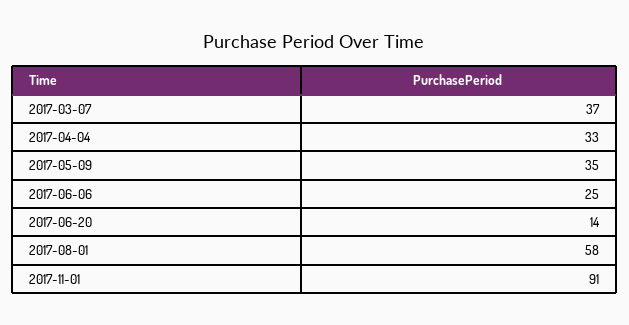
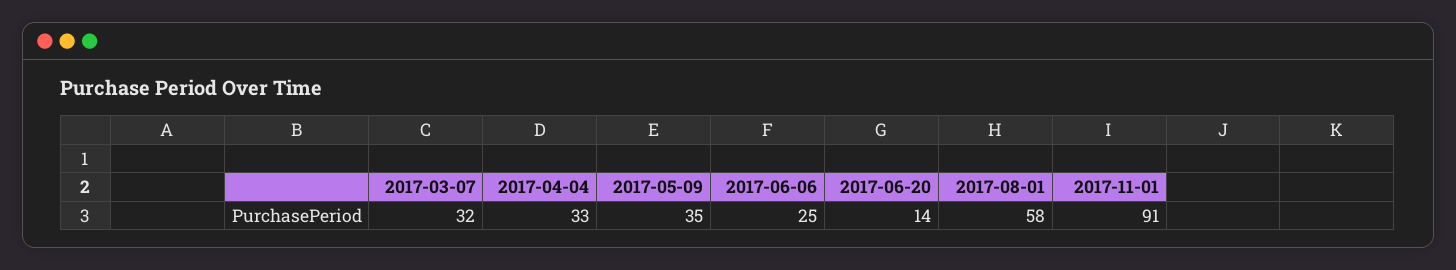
2017-03-07: 37 -> 32

